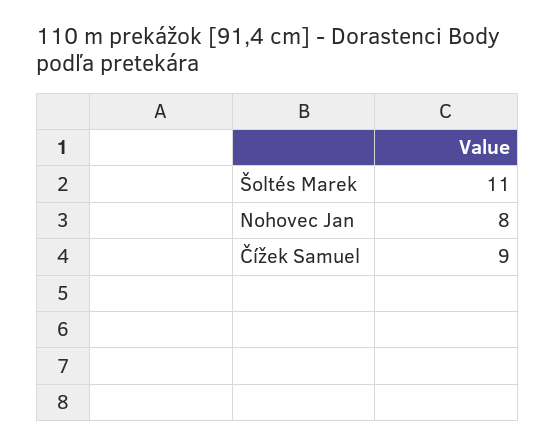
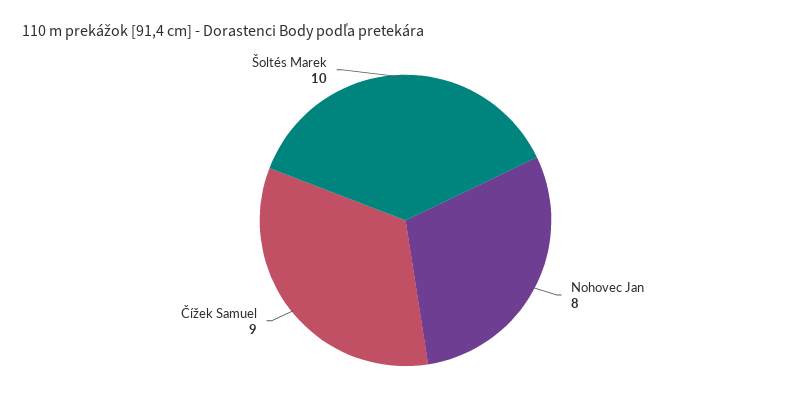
Šoltés Marek: 11 -> 10

